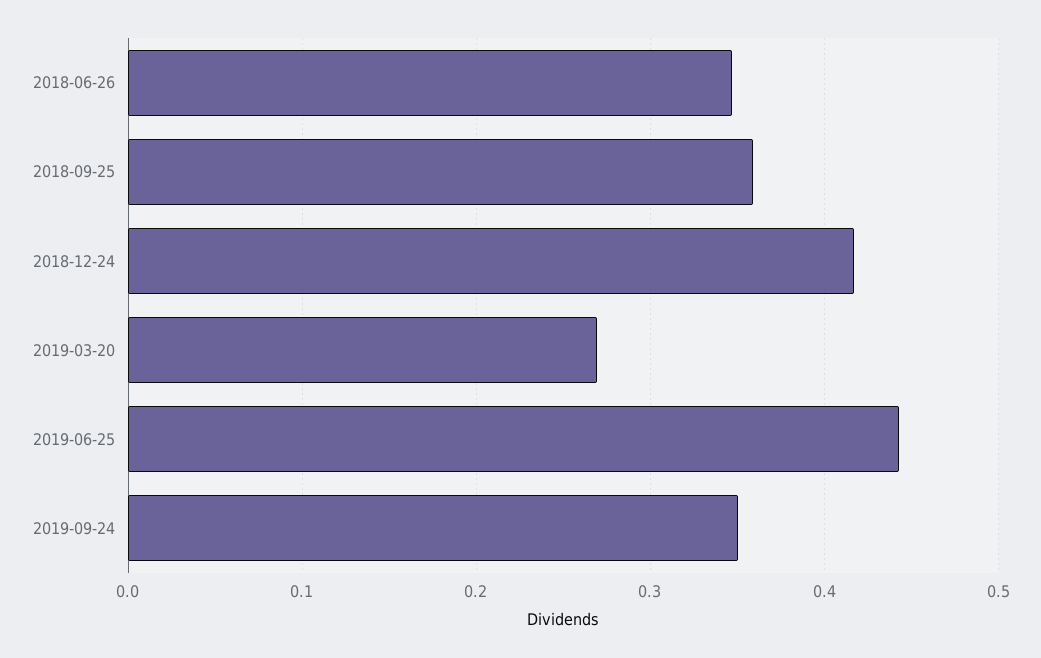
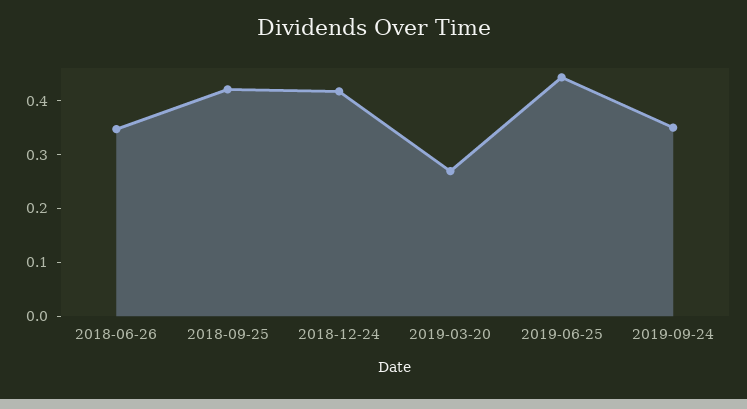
2018-09-25: 0.36 -> 0.42

